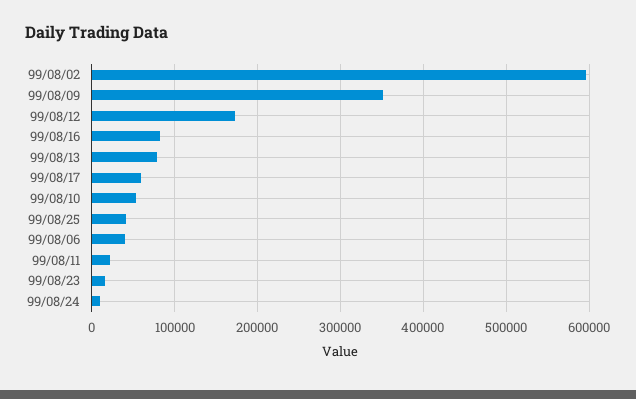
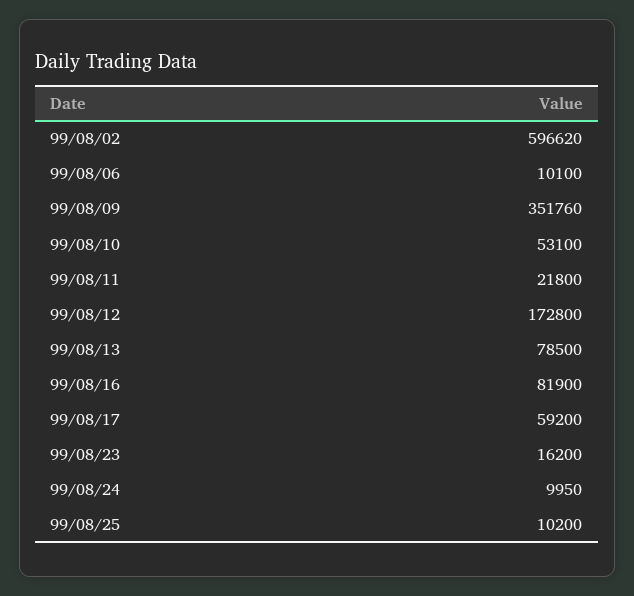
99/08/25: 40000 -> 10200
99/08/06: 40000 -> 10100

